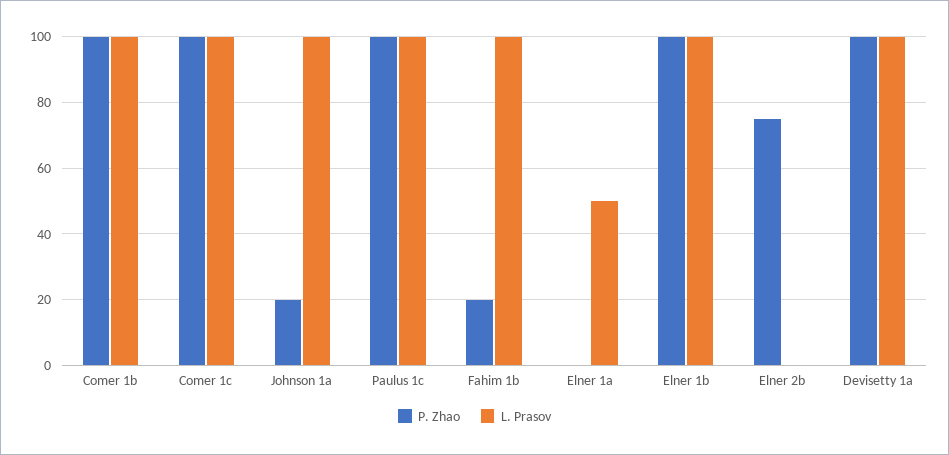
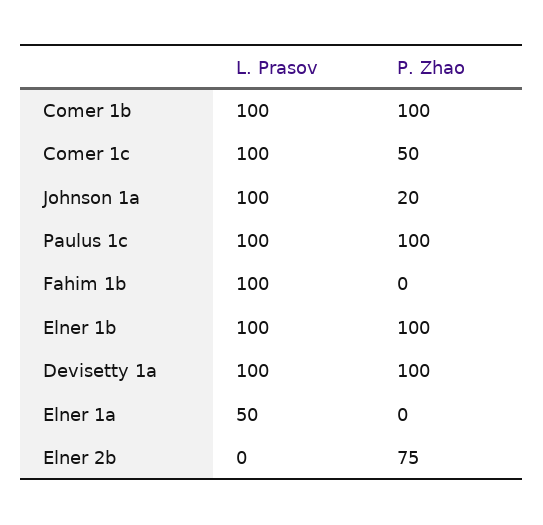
P. Zhao, Comer 1c: 100 -> 50
P. Zhao, Fahim 1b: 20 -> 0

